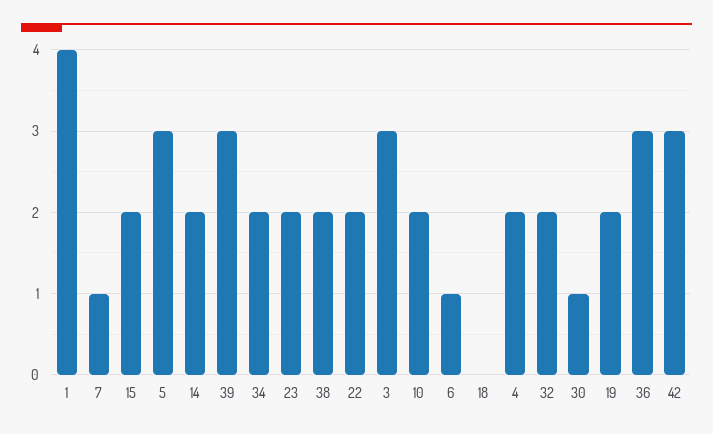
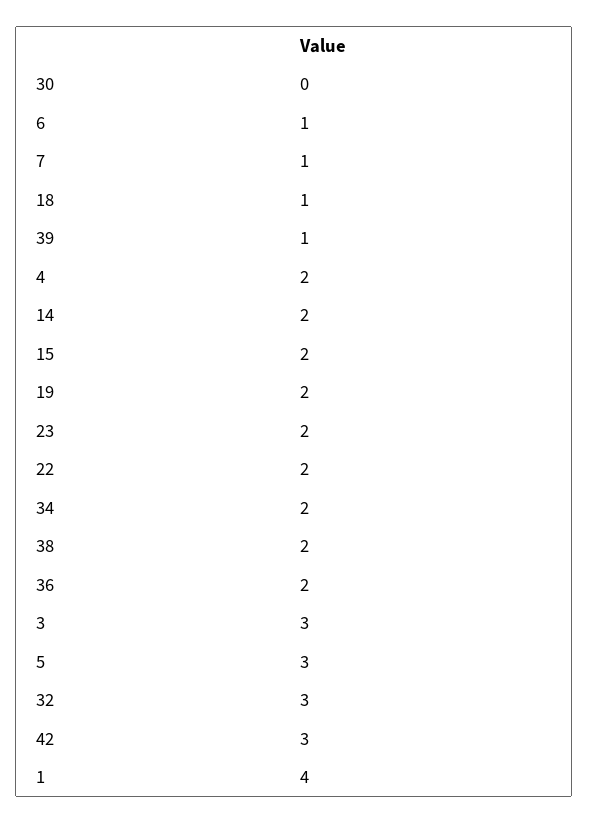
39: 3 -> 1
10: 2 -> none
18: 0 -> 1
32: 2 -> 3
30: 1 -> 0
36: 3 -> 2

